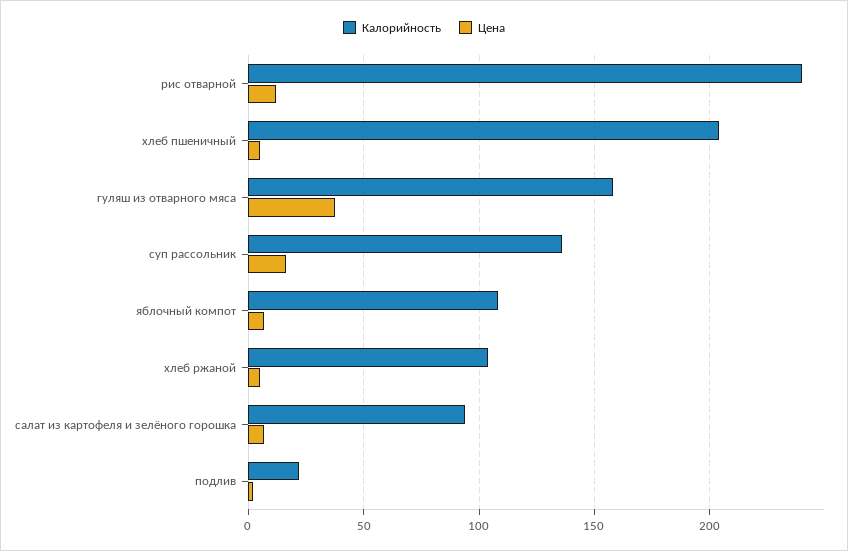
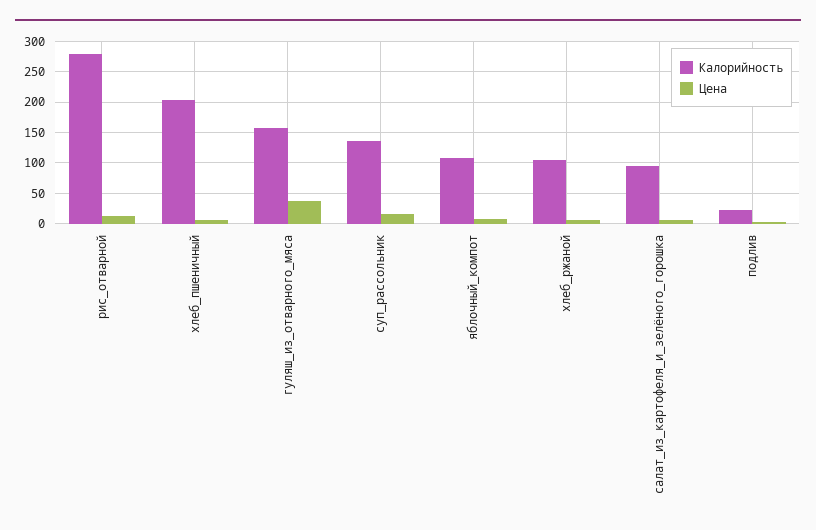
Калорийность, рис отварной: 240 -> 280

